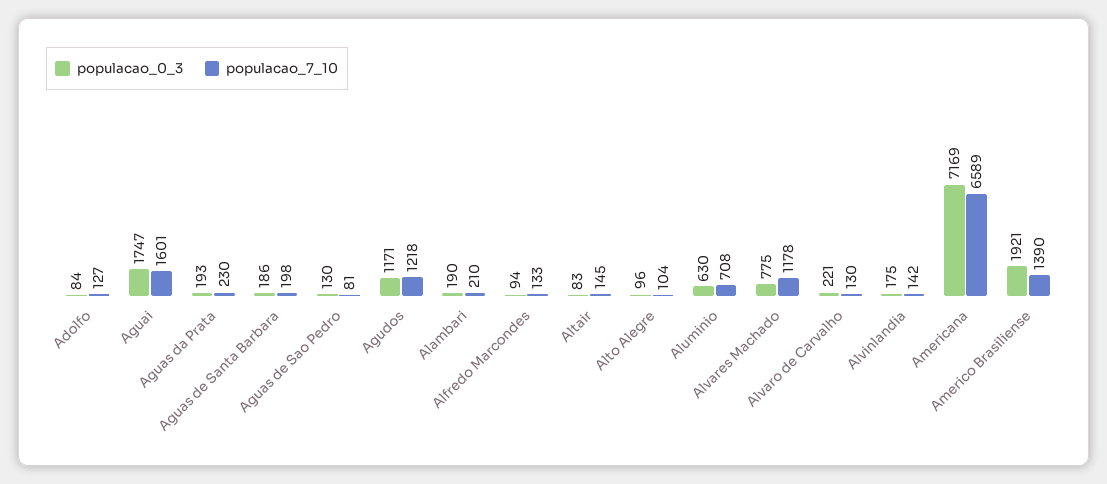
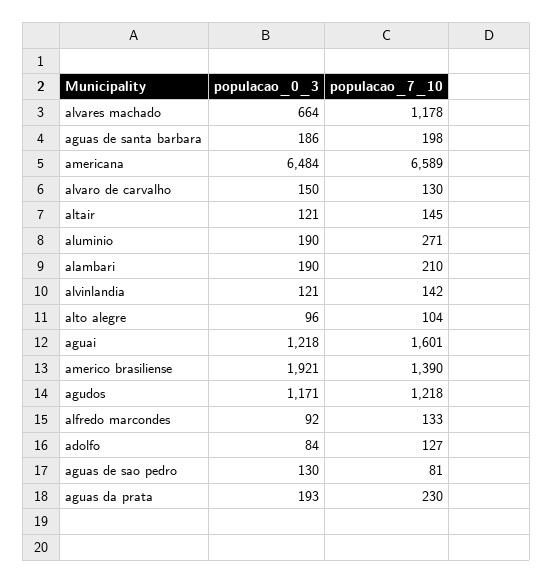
populacao_0_3, Aguai: 1747 -> 1218
populacao_0_3, Alfredo Marcondes: 94 -> 92
populacao_0_3, Altair: 83 -> 121
populacao_0_3, Aluminio: 630 -> 190
populacao_7_10, Aluminio: 708 -> 271
populacao_0_3, Alvares Machado: 775 -> 664
populacao_0_3, Alvaro de Carvalho: 221 -> 150
populacao_0_3, Alvinlandia: 175 -> 121
populacao_0_3, Americana: 7169 -> 6484

